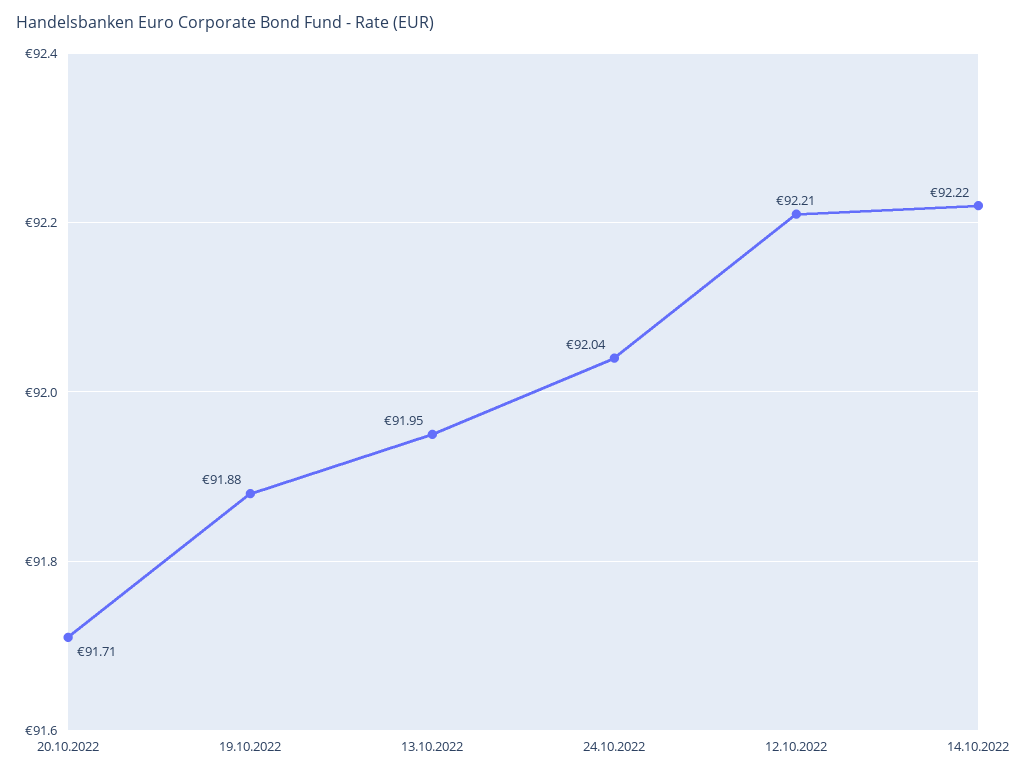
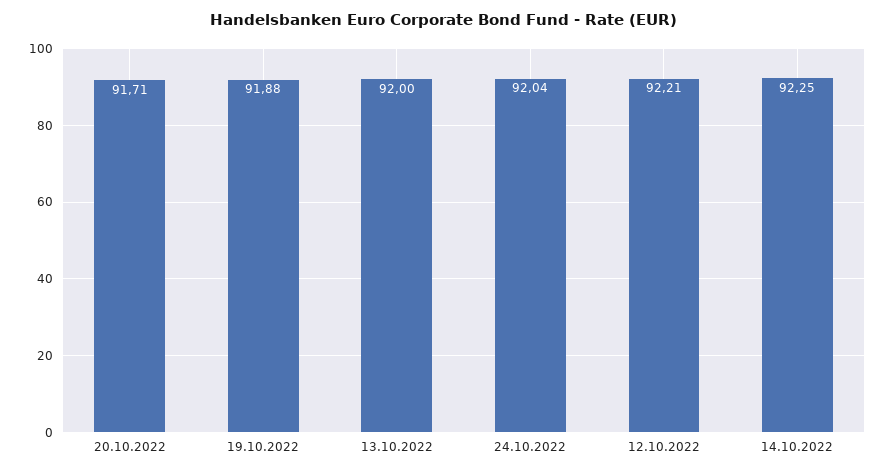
13.10.2022: 91.95 -> 92
14.10.2022: 92.22 -> 92.25

